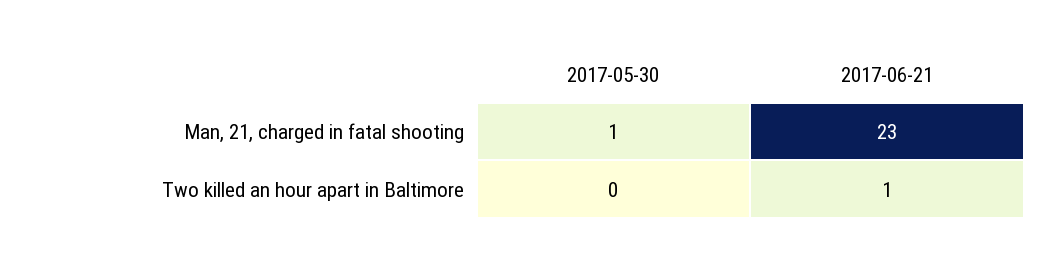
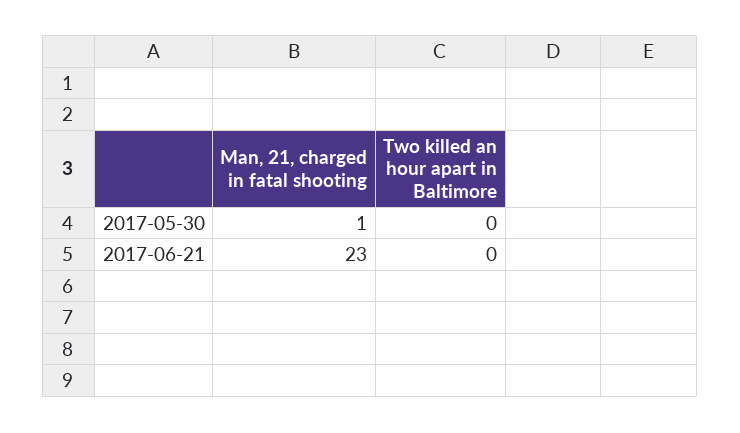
2017-06-21, Two killed an hour apart in Baltimore: 1 -> 0

